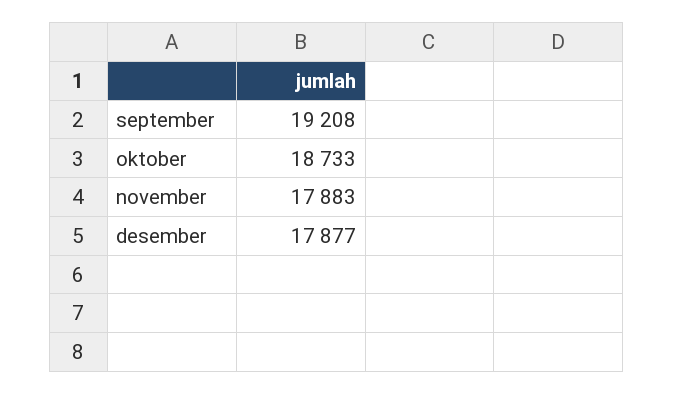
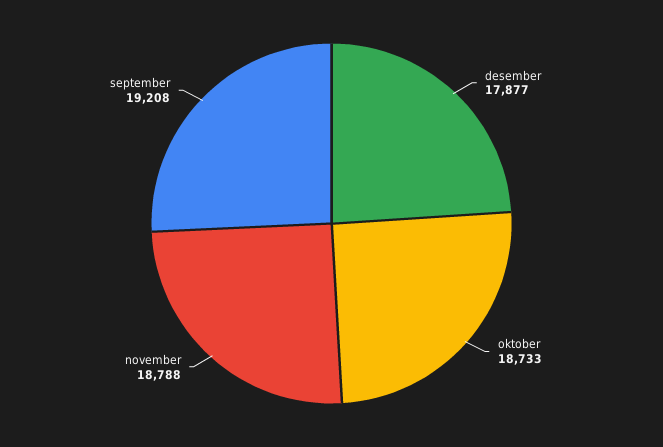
november: 17883 -> 18788

